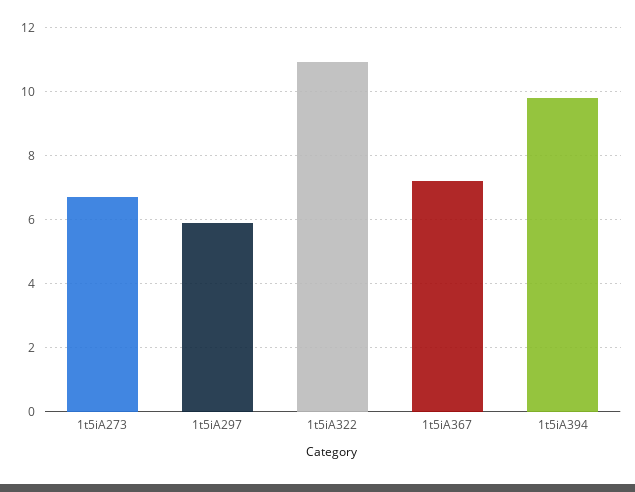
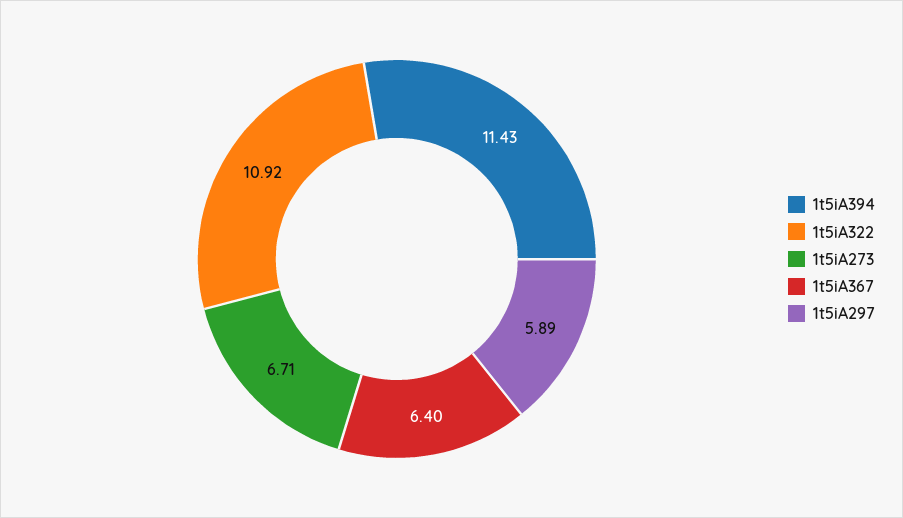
1t5iA367: 7.2 -> 6.4
1t5iA394: 9.8 -> 11.43

